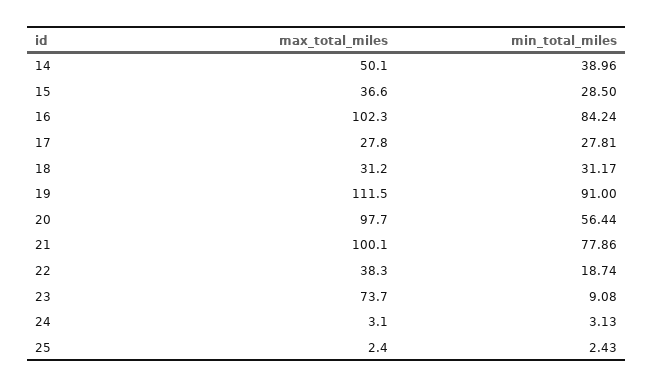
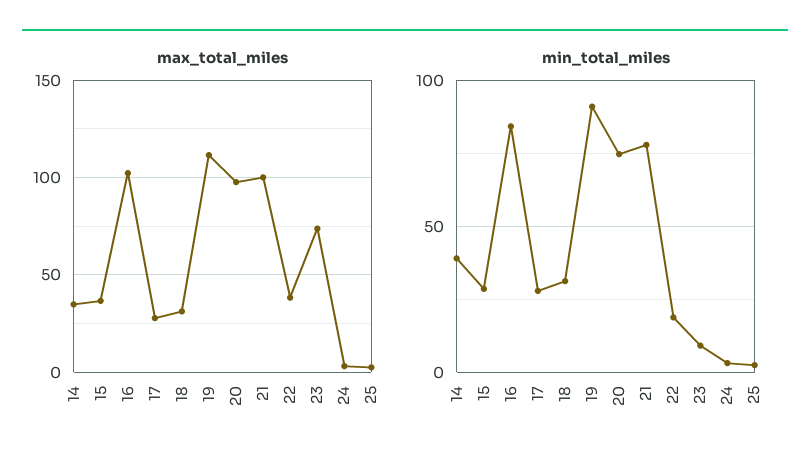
max_total_miles, 14: 50.1 -> 35
min_total_miles, 20: 56.44 -> 75

